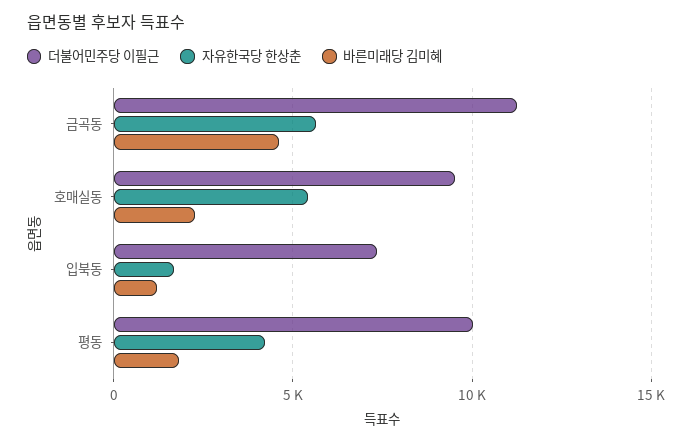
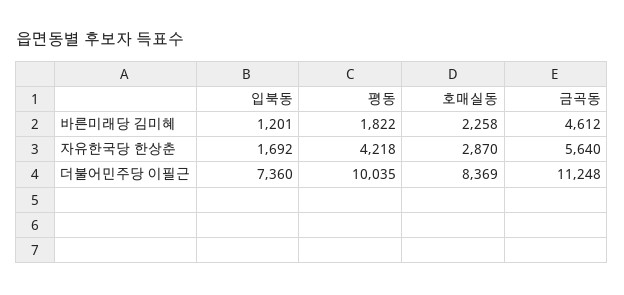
더불어민주당 이필근, 호매실동: 9500 -> 8369
자유한국당 한상춘, 호매실동: 5500 -> 2870

